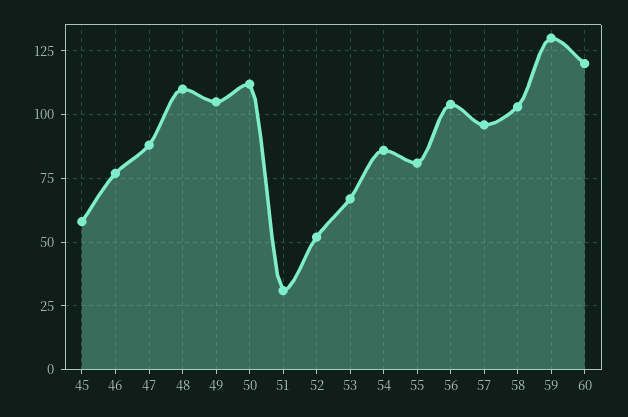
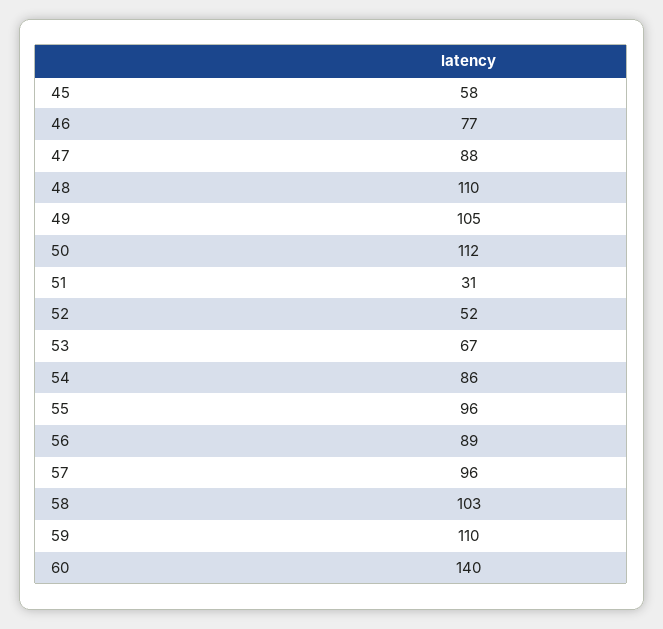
55: 80 -> 96
56: 105 -> 89
59: 130 -> 110
60: 120 -> 140

